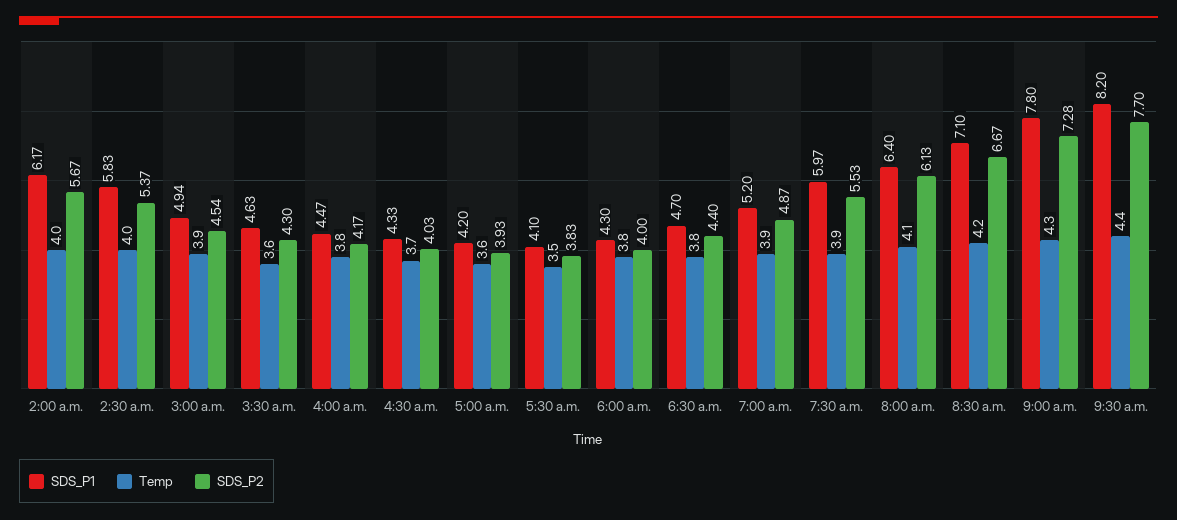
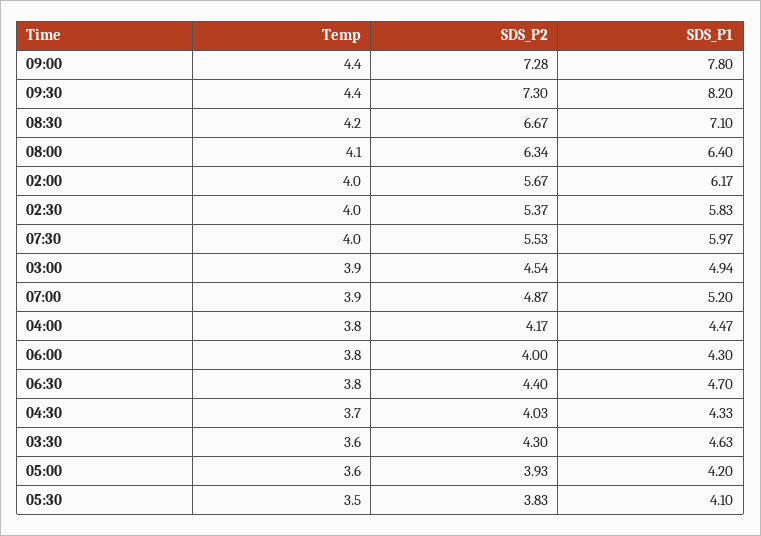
Temp, 7:30 a.m.: 3.9 -> 4
SDS_P2, 8:00 a.m.: 6.13 -> 6.34
Temp, 9:00 a.m.: 4.3 -> 4.4
SDS_P2, 9:30 a.m.: 7.7 -> 7.3

